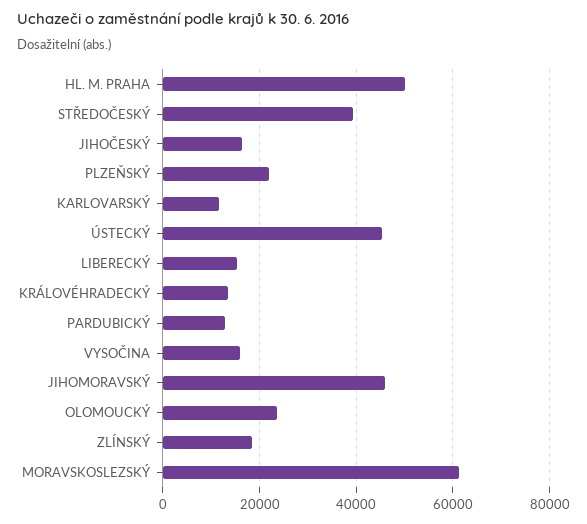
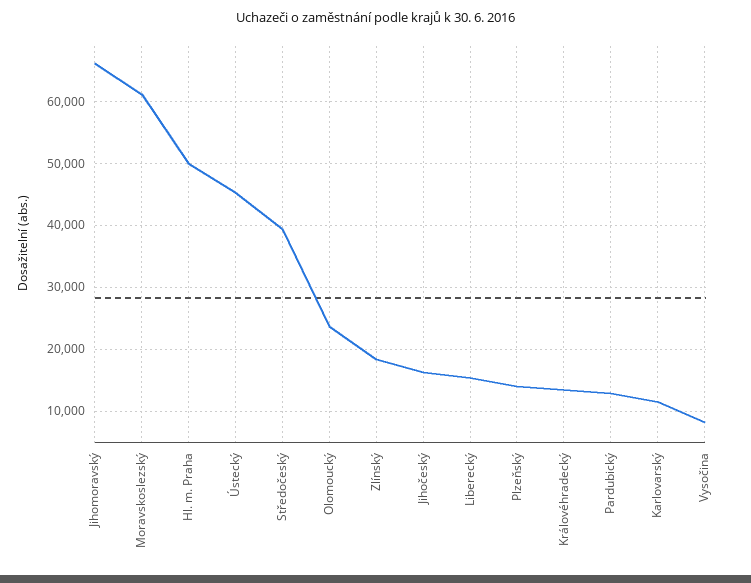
PLZEŇSKÝ: 22000 -> 14000
VYSOČINA: 16000 -> 8000
JIHOMORAVSKÝ: 46000 -> 66000

